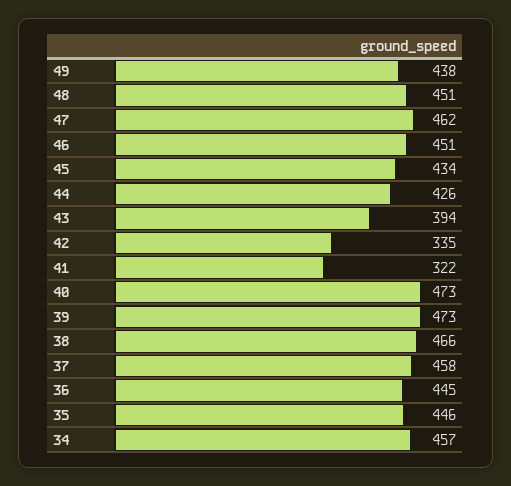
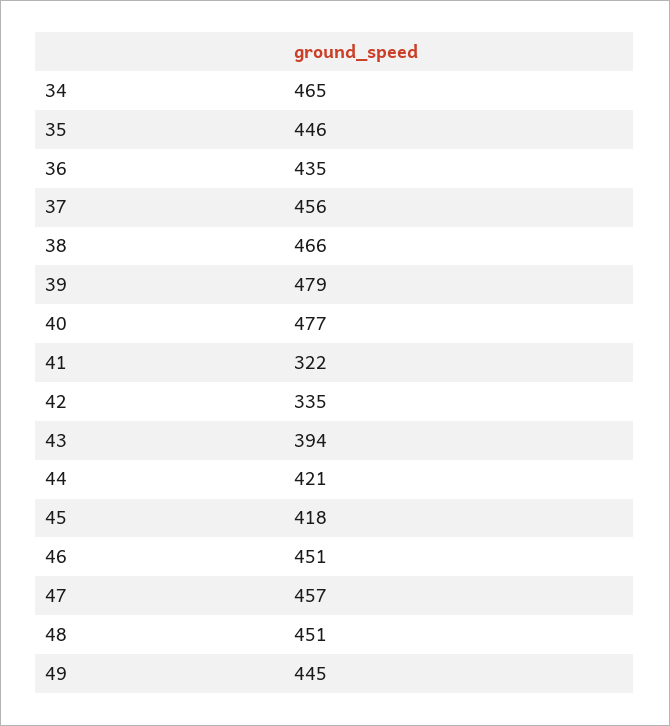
49: 438 -> 445
47: 462 -> 457
45: 434 -> 418
44: 426 -> 421
40: 473 -> 477
39: 473 -> 479
37: 458 -> 456
36: 445 -> 435
34: 457 -> 465

